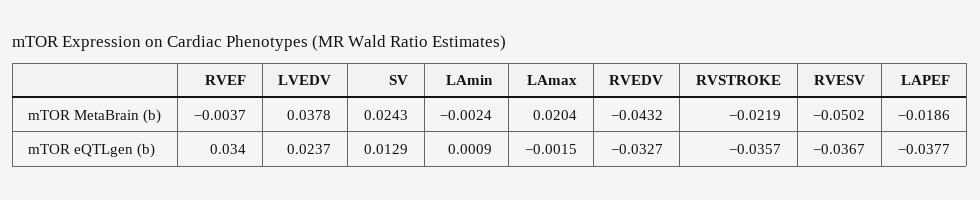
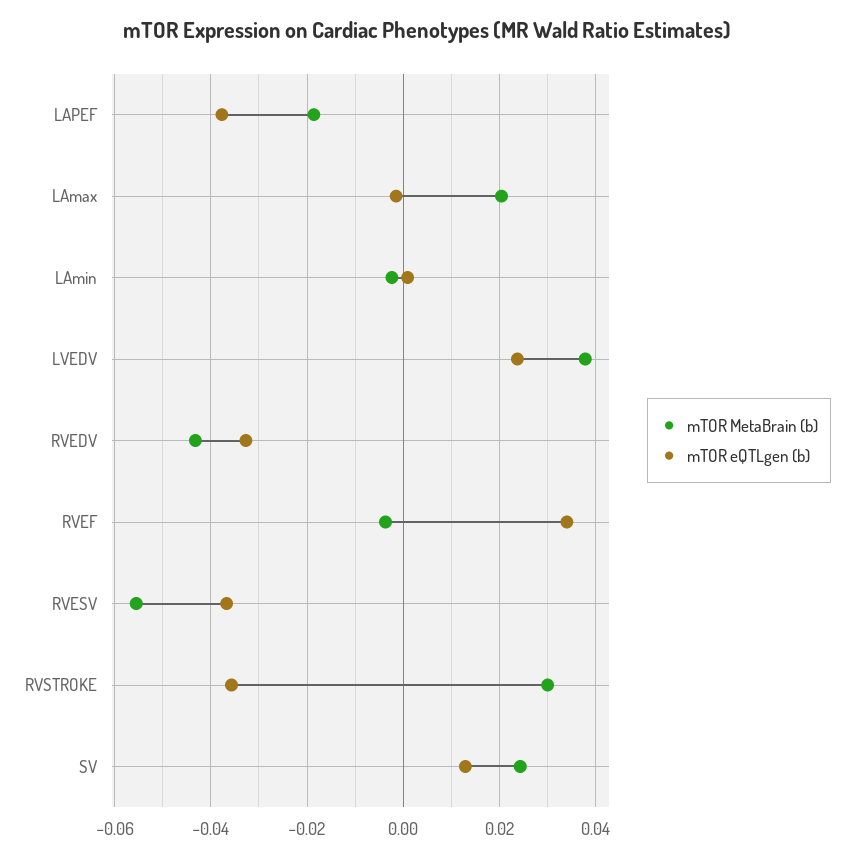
mTOR MetaBrain (b), RVSTROKE: -0.0219 -> 0.03
mTOR MetaBrain (b), RVESV: -0.0502 -> -0.056

